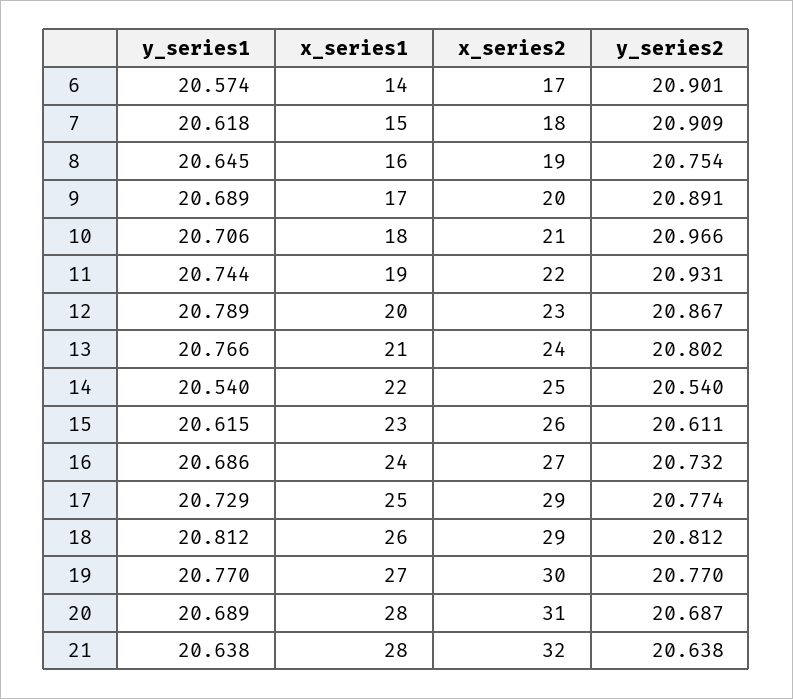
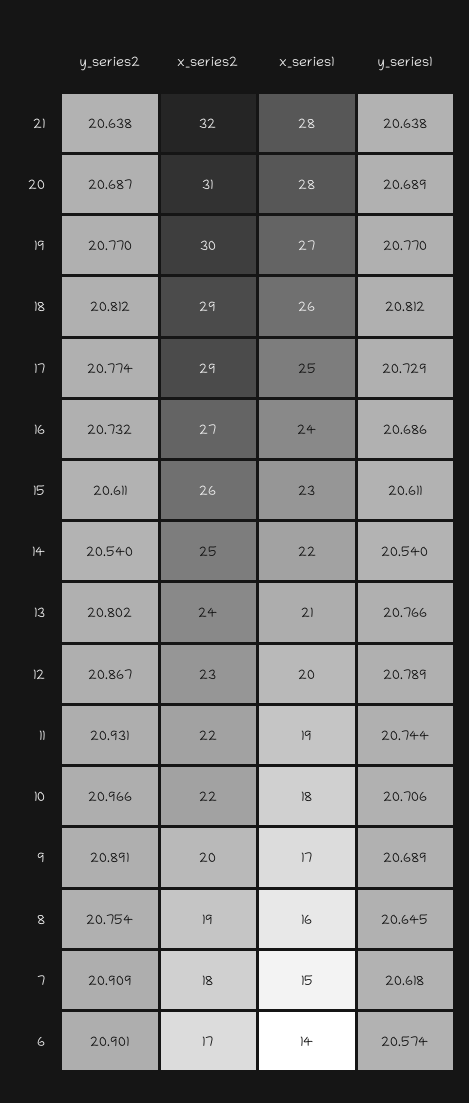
x_series2, 10: 21 -> 22
y_series1, 15: 20.615 -> 20.611

